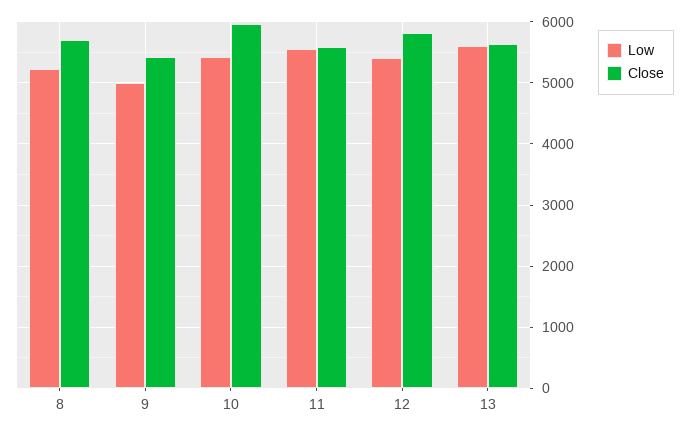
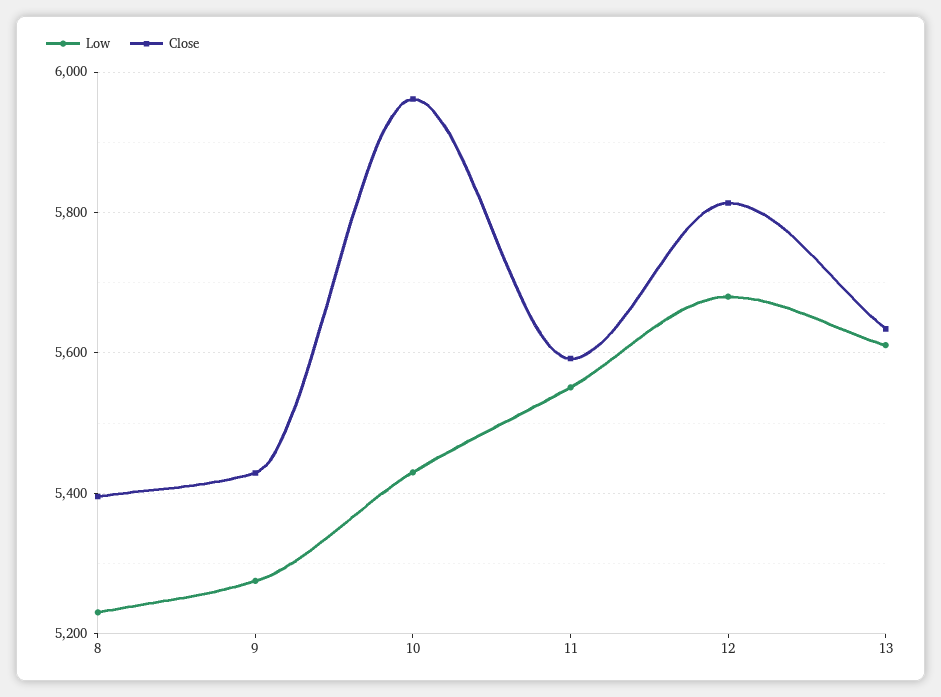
Close, 8: 5700 -> 5400
Low, 9: 5000 -> 5280
Low, 12: 5400 -> 5680

